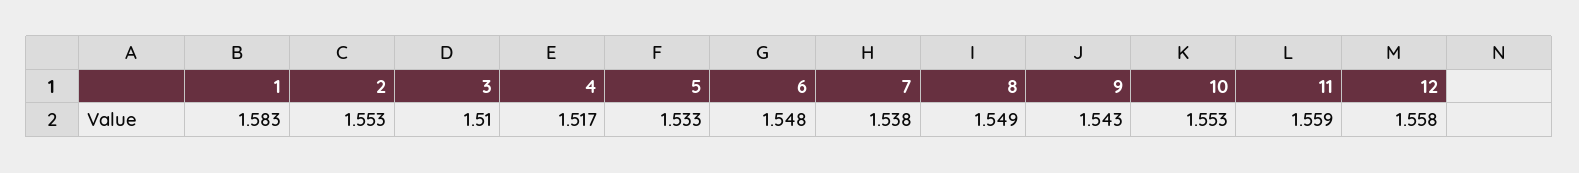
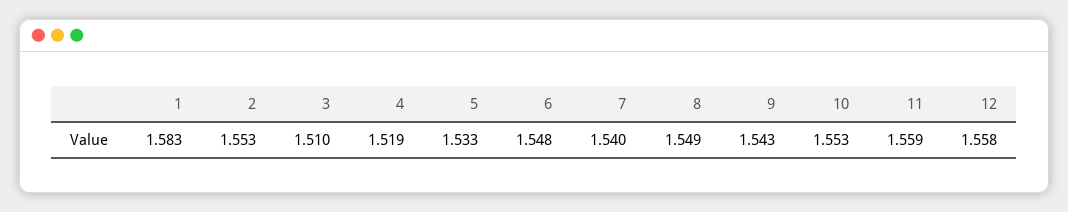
4: 1.517 -> 1.519
7: 1.538 -> 1.54

